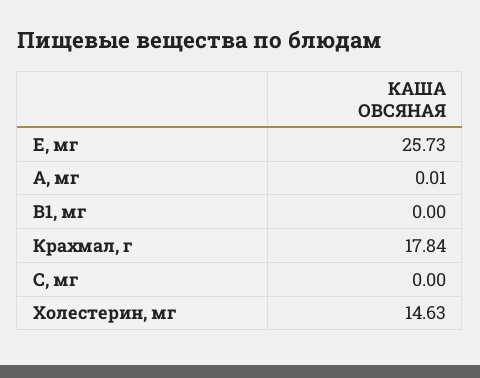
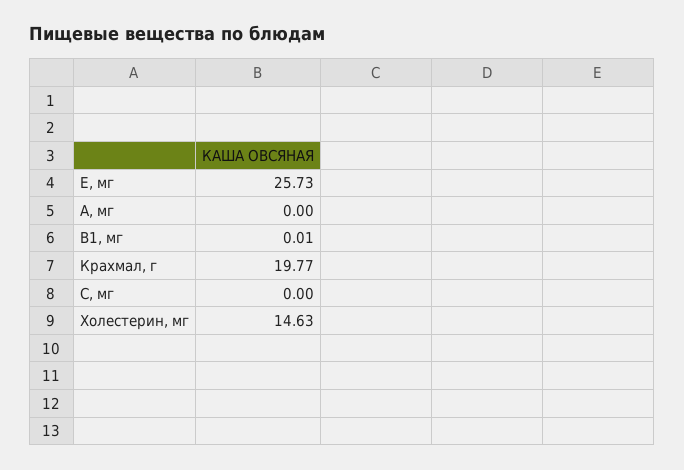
А, мг: 0.01 -> 0
В1, мг: 0 -> 0.01
Крахмал, г: 17.84 -> 19.77

